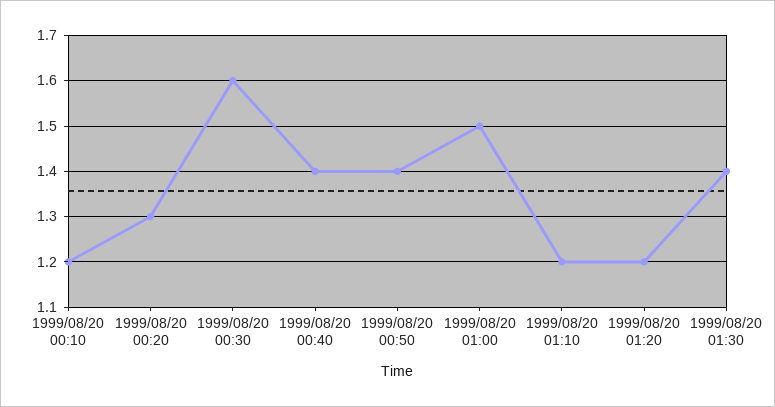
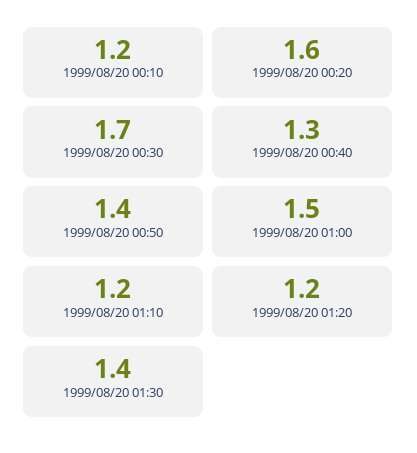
1999/08/20 00:20: 1.3 -> 1.6
1999/08/20 00:30: 1.6 -> 1.7
1999/08/20 00:40: 1.4 -> 1.3

